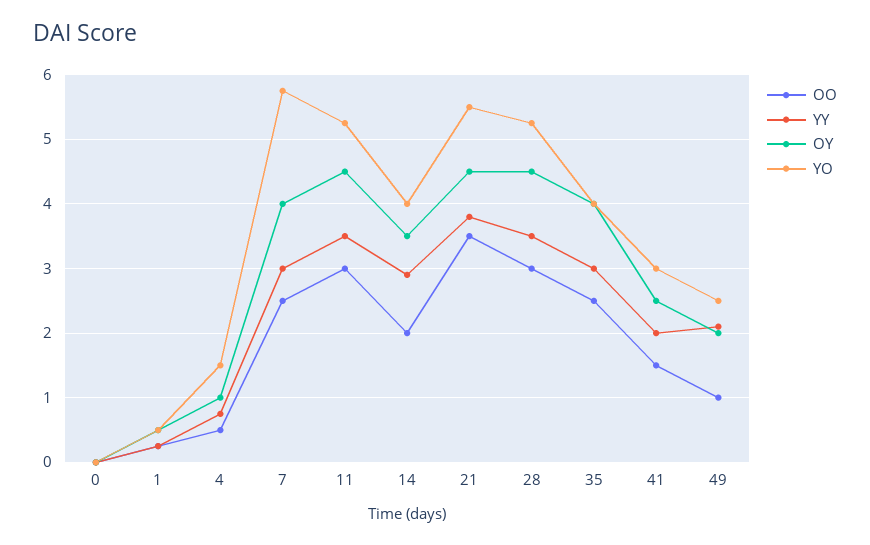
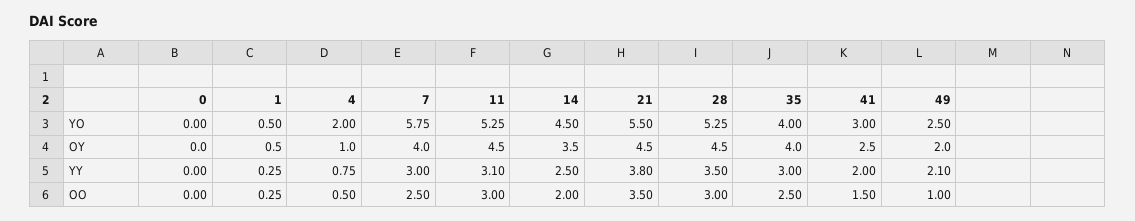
YO, 4: 1.5 -> 2
YY, 11: 3.5 -> 3.1
YY, 14: 2.9 -> 2.5
YO, 14: 4 -> 4.5

